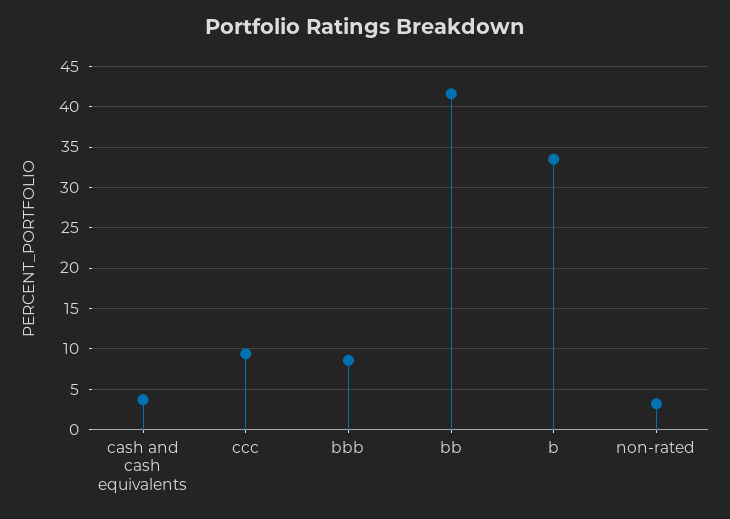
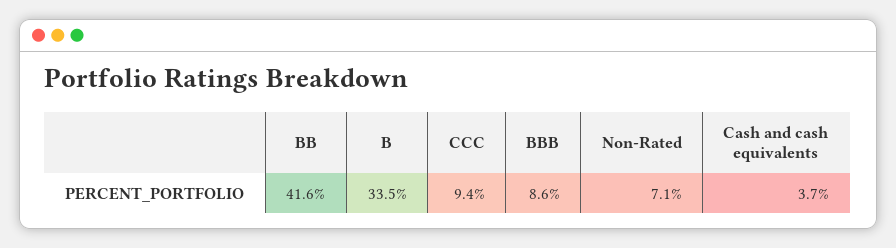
non-rated: 3 -> 7.1

